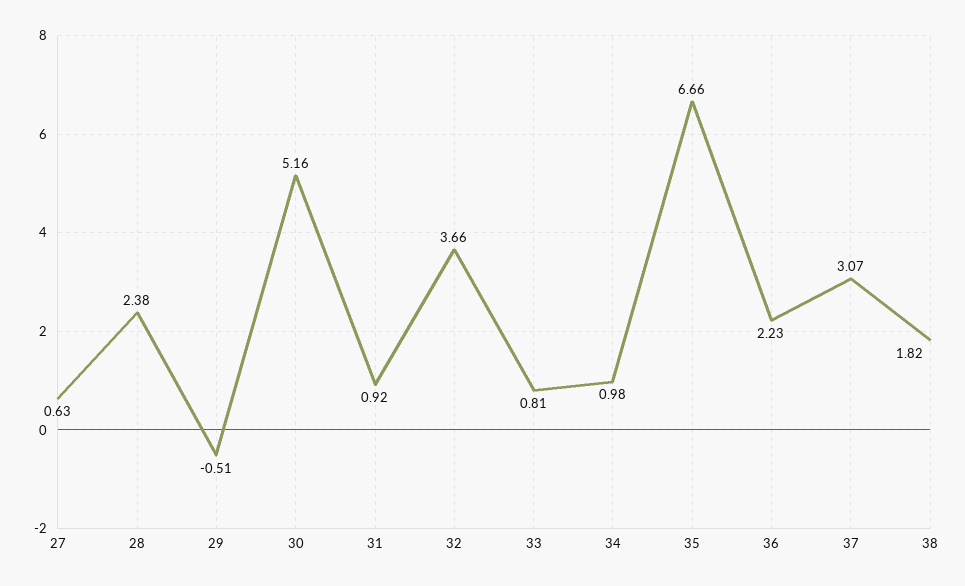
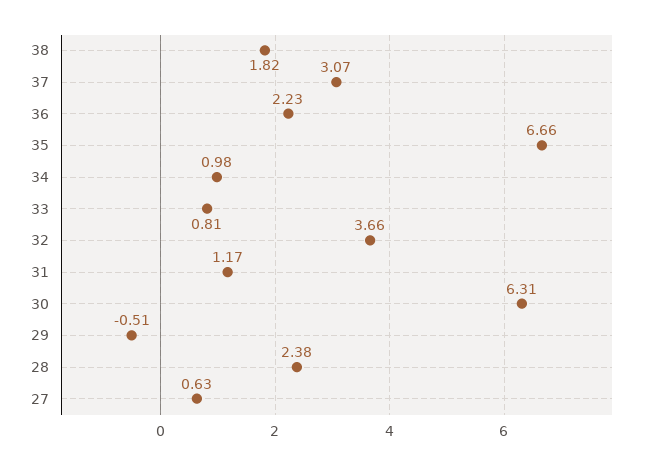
30: 5.16 -> 6.31
31: 0.92 -> 1.17

